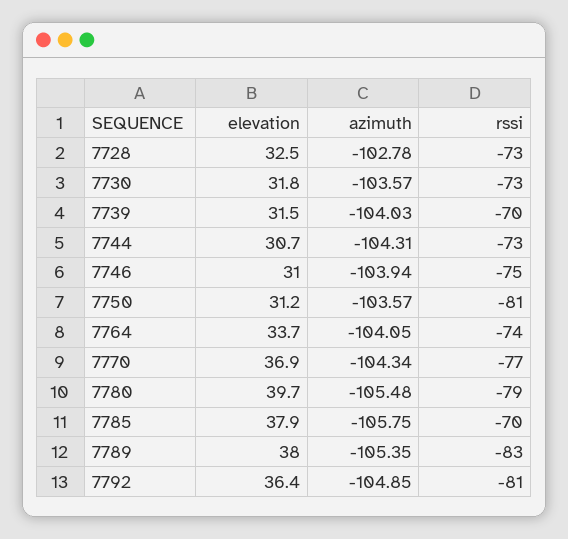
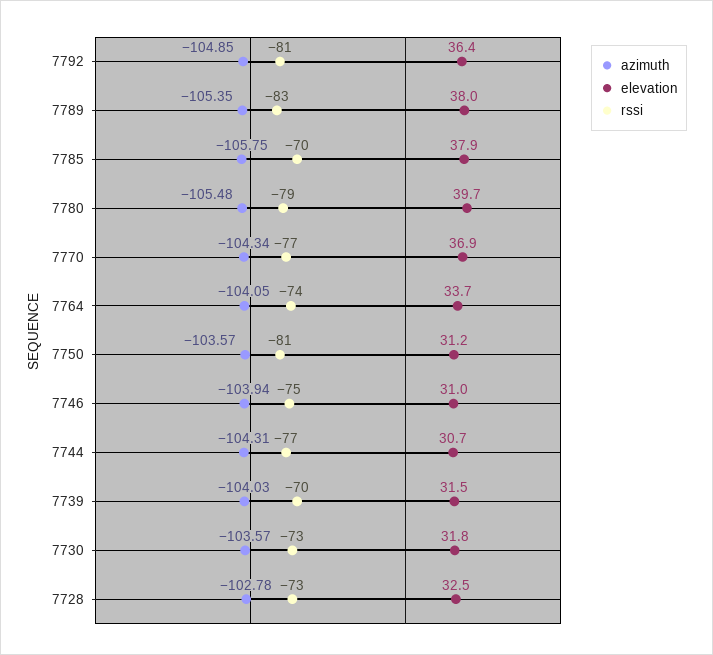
rssi, 7744: -73 -> -77

